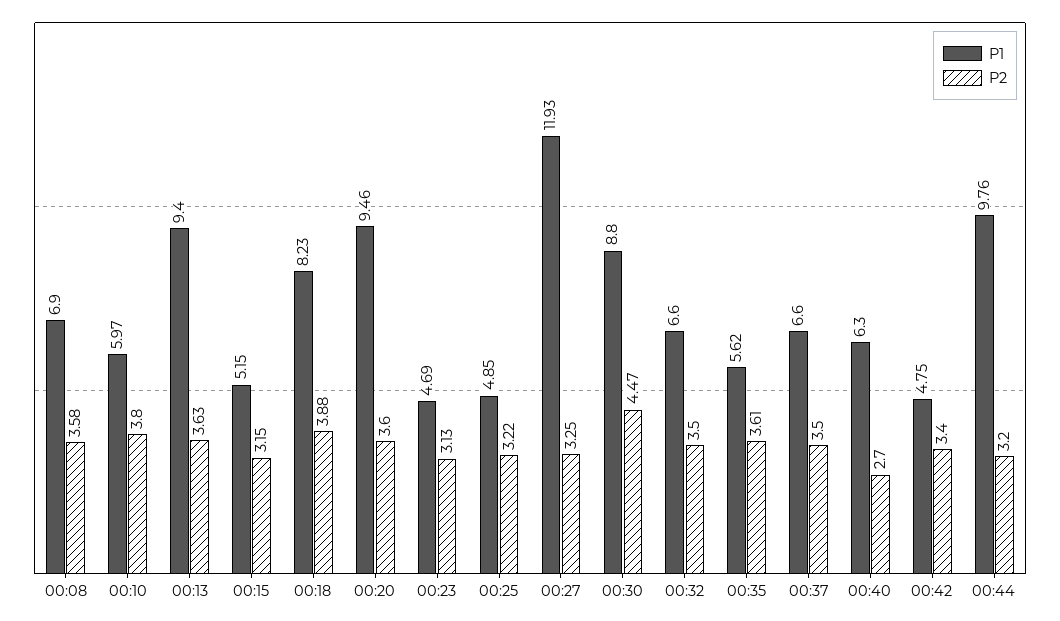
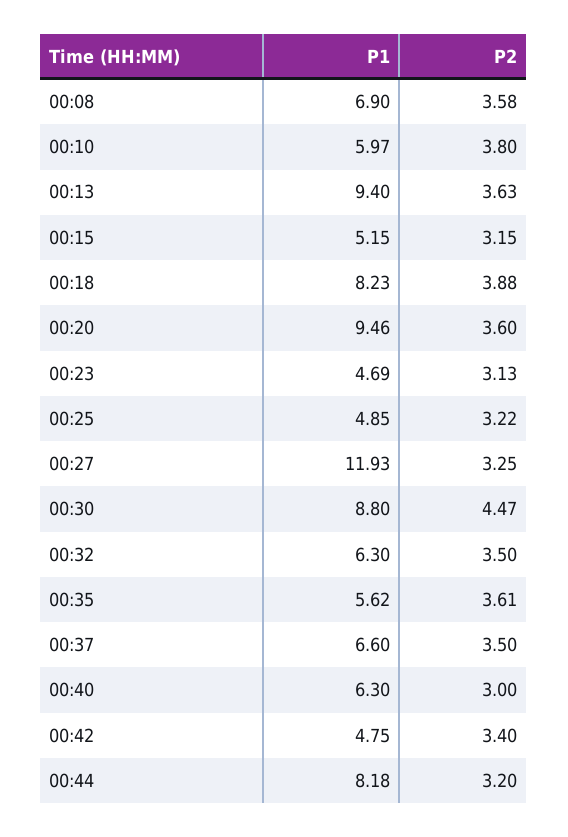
P1, 00:32: 6.6 -> 6.3
P2, 00:40: 2.7 -> 3
P1, 00:44: 9.76 -> 8.18

